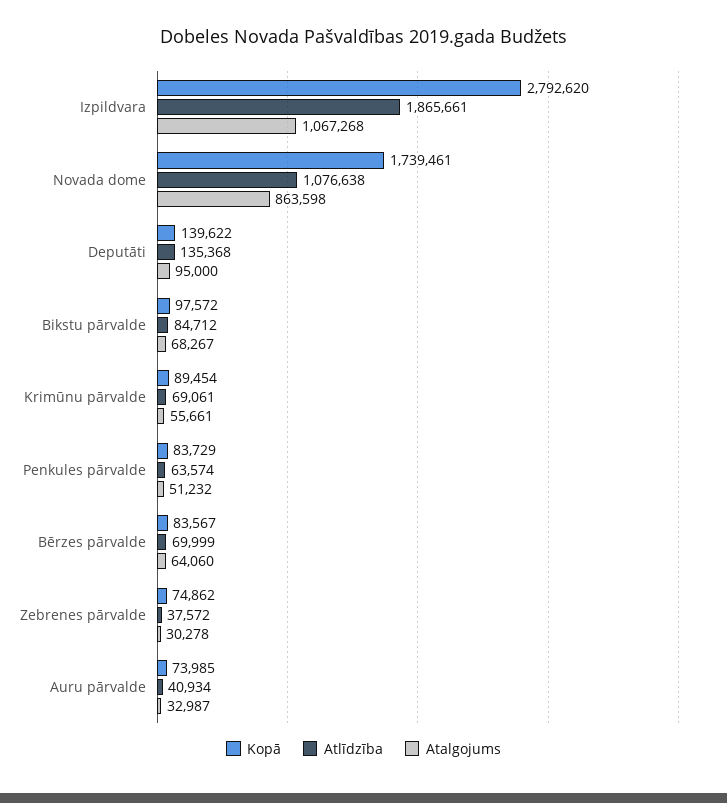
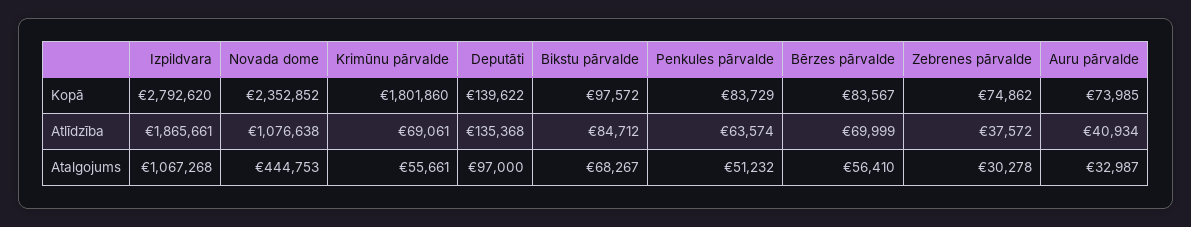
Kopā, Novada dome: 1739461 -> 2352852
Atalgojums, Novada dome: 863598 -> 444753
Atalgojums, Deputāti: 95000 -> 97000
Kopā, Krimūnu pārvalde: 89454 -> 1801860
Atalgojums, Bērzes pārvalde: 64060 -> 56410

